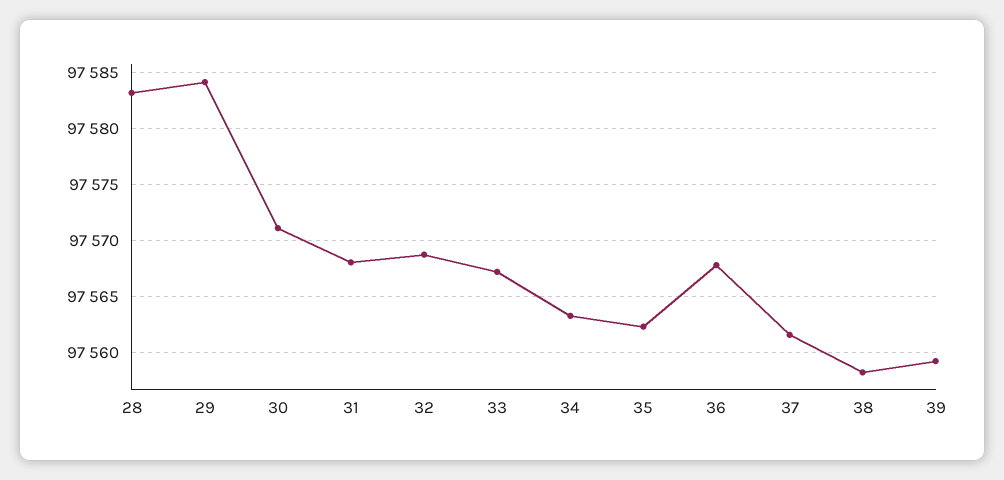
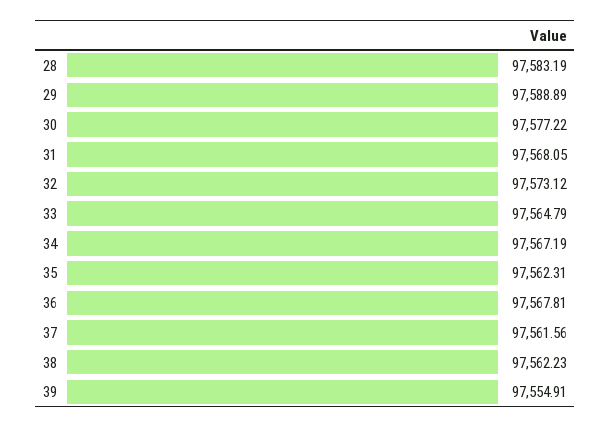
29: 97584 -> 97588.89
30: 97571 -> 97577.22
32: 97569 -> 97573.12
33: 97567 -> 97564.79
34: 97563 -> 97567.19
38: 97558 -> 97562.23
39: 97559 -> 97554.91

